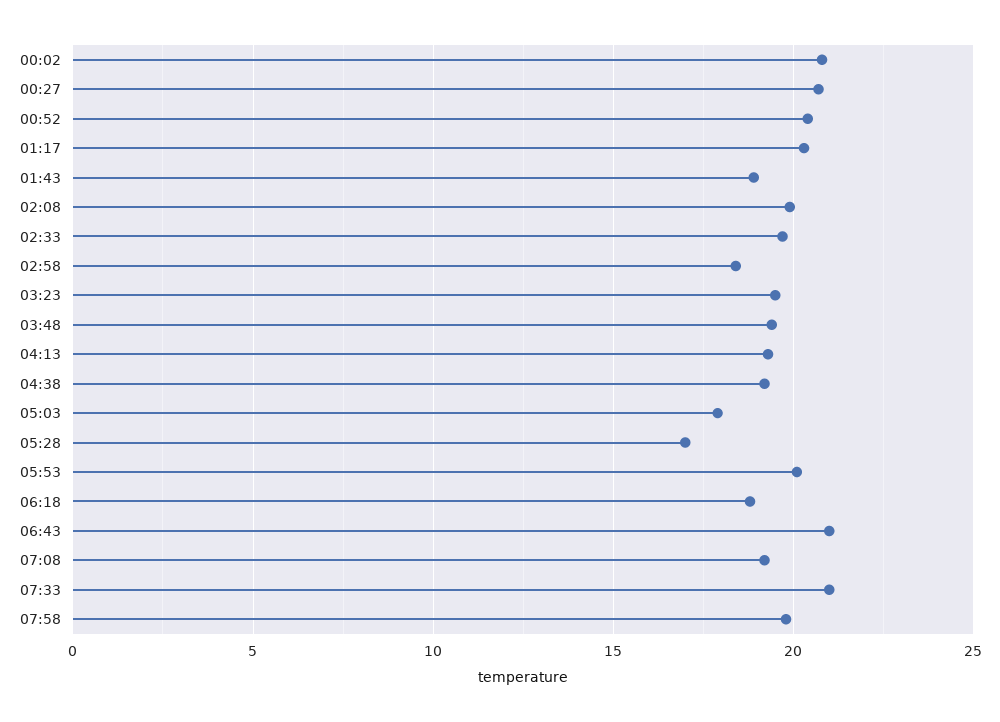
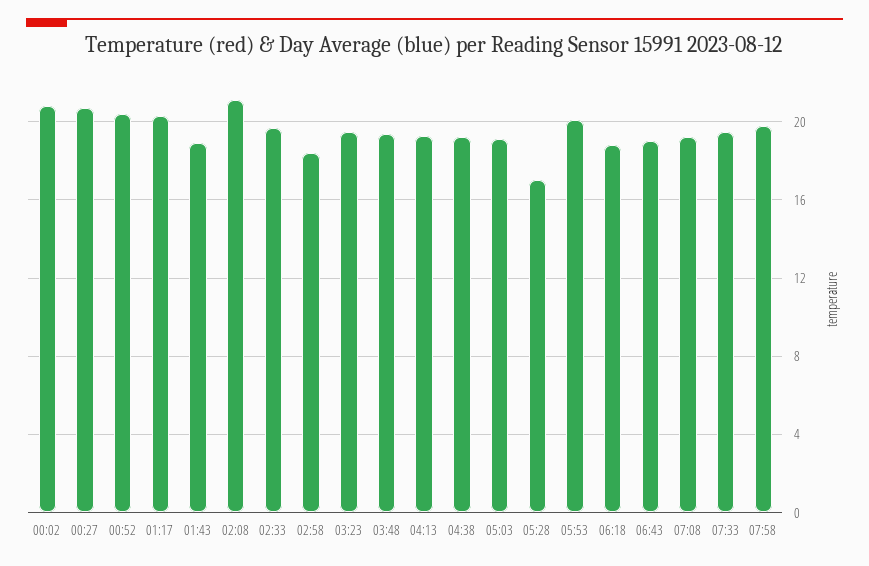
02:08: 20 -> 21
05:03: 18 -> 19
06:43: 21 -> 19
07:33: 21 -> 19.5

